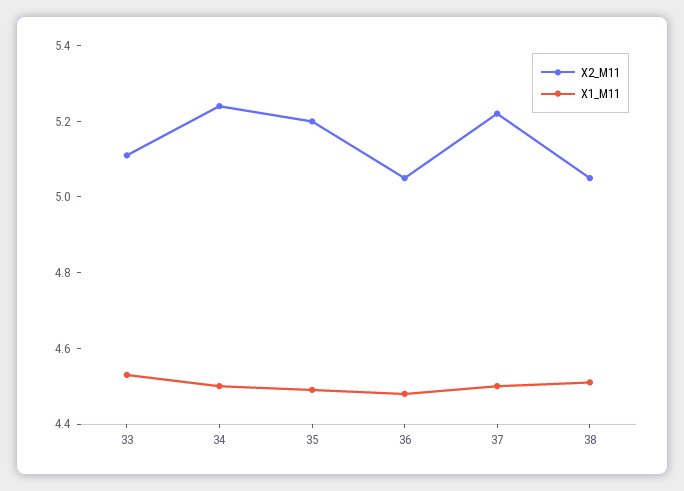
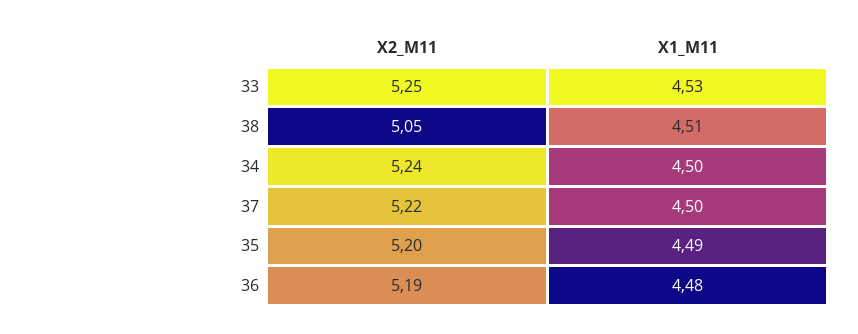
X2_M11, 33: 5.1 -> 5.25
X2_M11, 36: 5.05 -> 5.19

